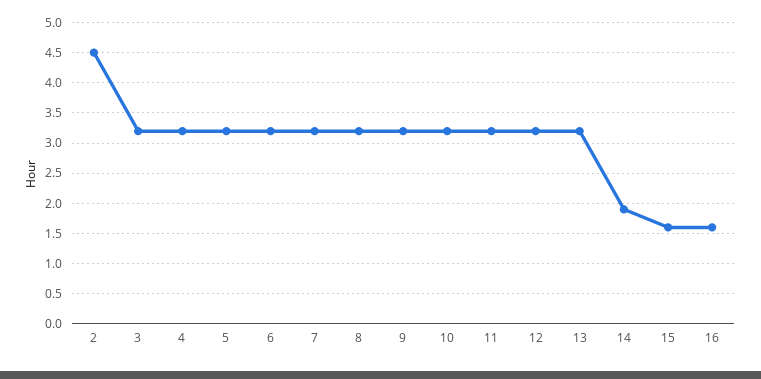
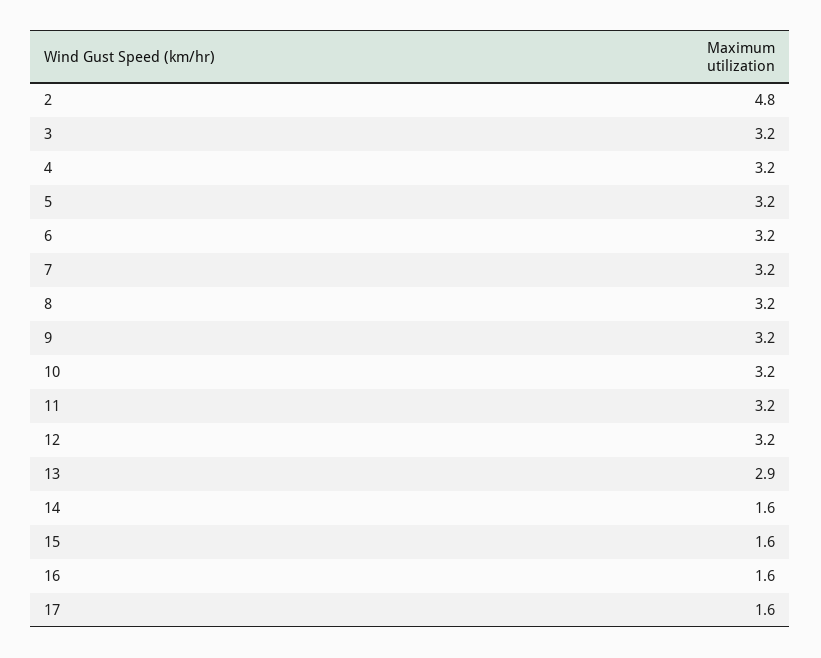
2: 4.5 -> 4.8
13: 3.2 -> 2.9
14: 1.9 -> 1.6
17: none -> 1.6

